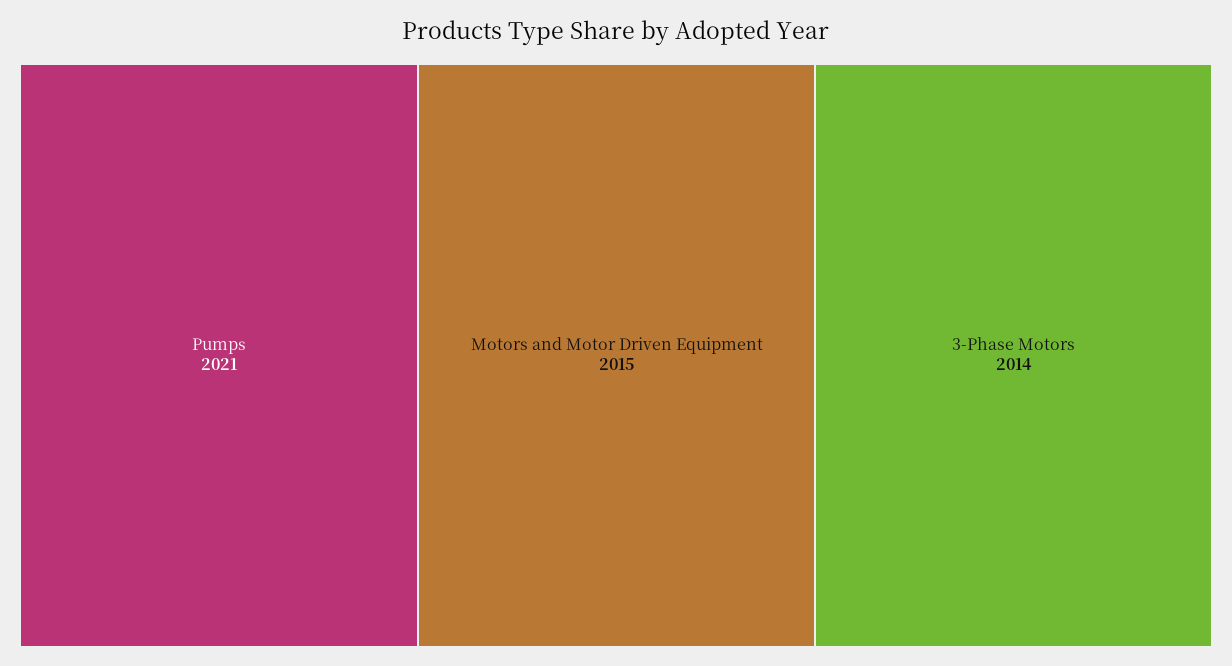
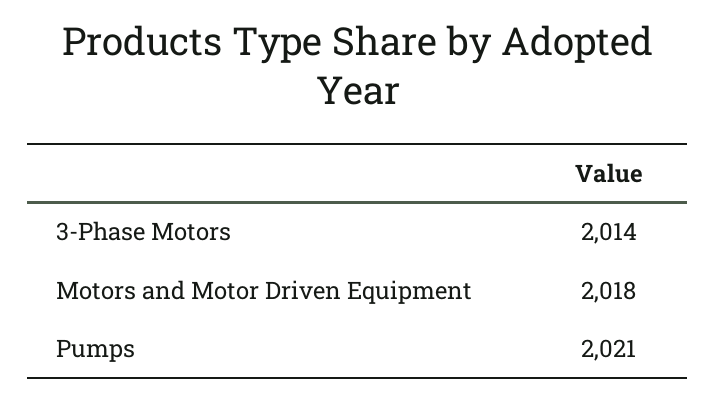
Motors and Motor Driven Equipment: 2015 -> 2018

